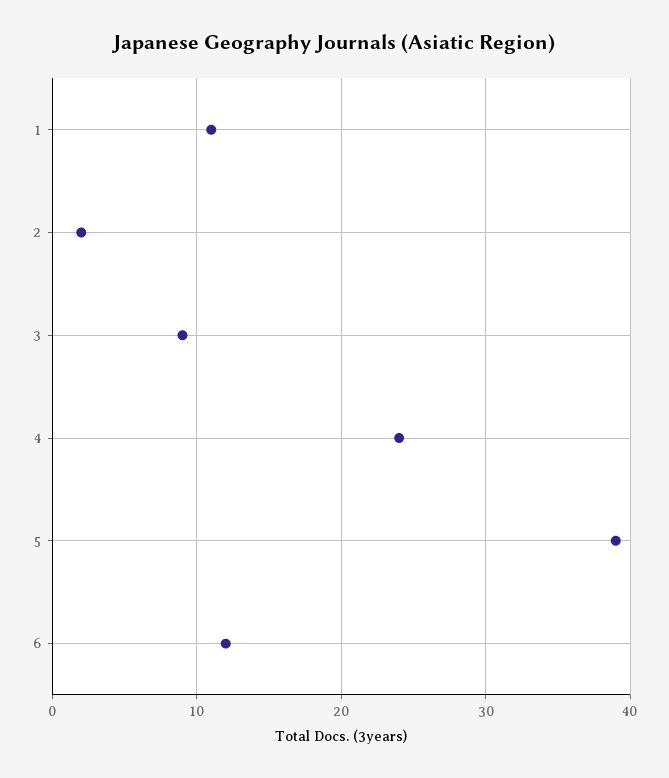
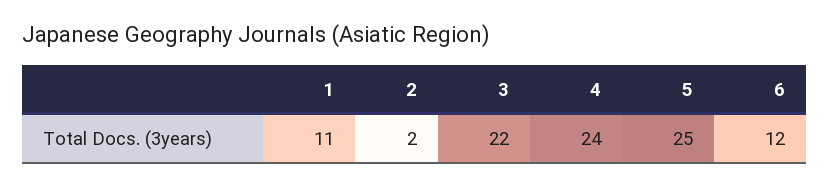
3: 9 -> 22
5: 39 -> 25

